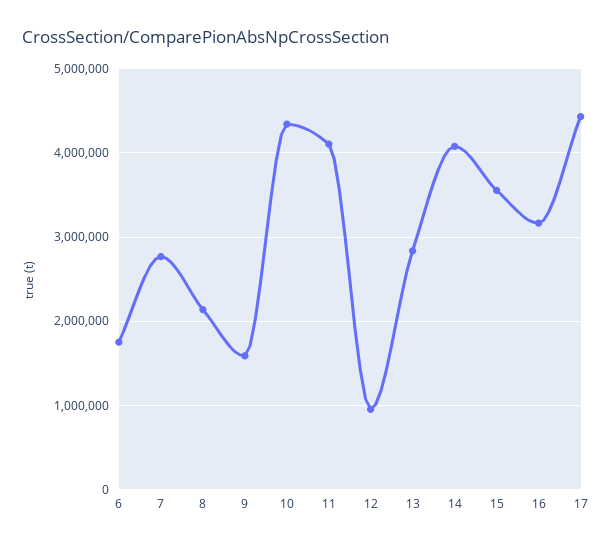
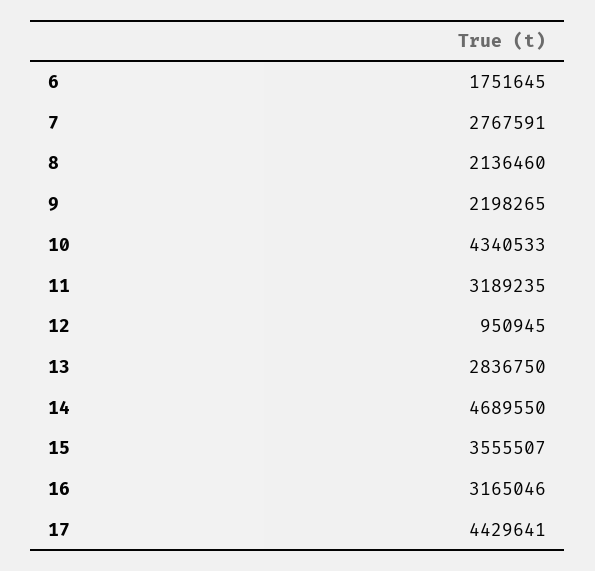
9: 1600000 -> 2198265
11: 4100000 -> 3189235
14: 4100000 -> 4689550

